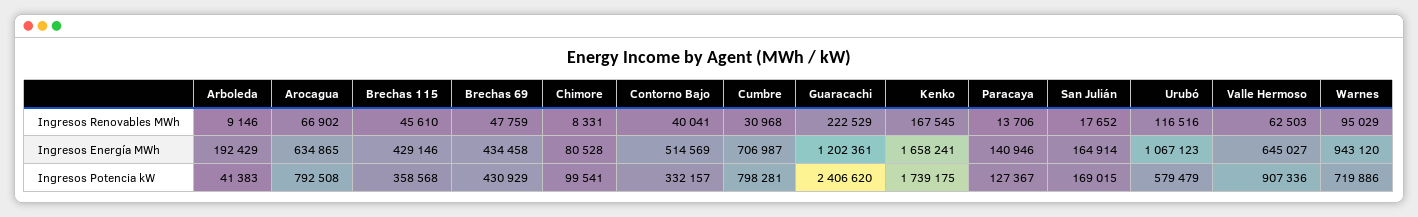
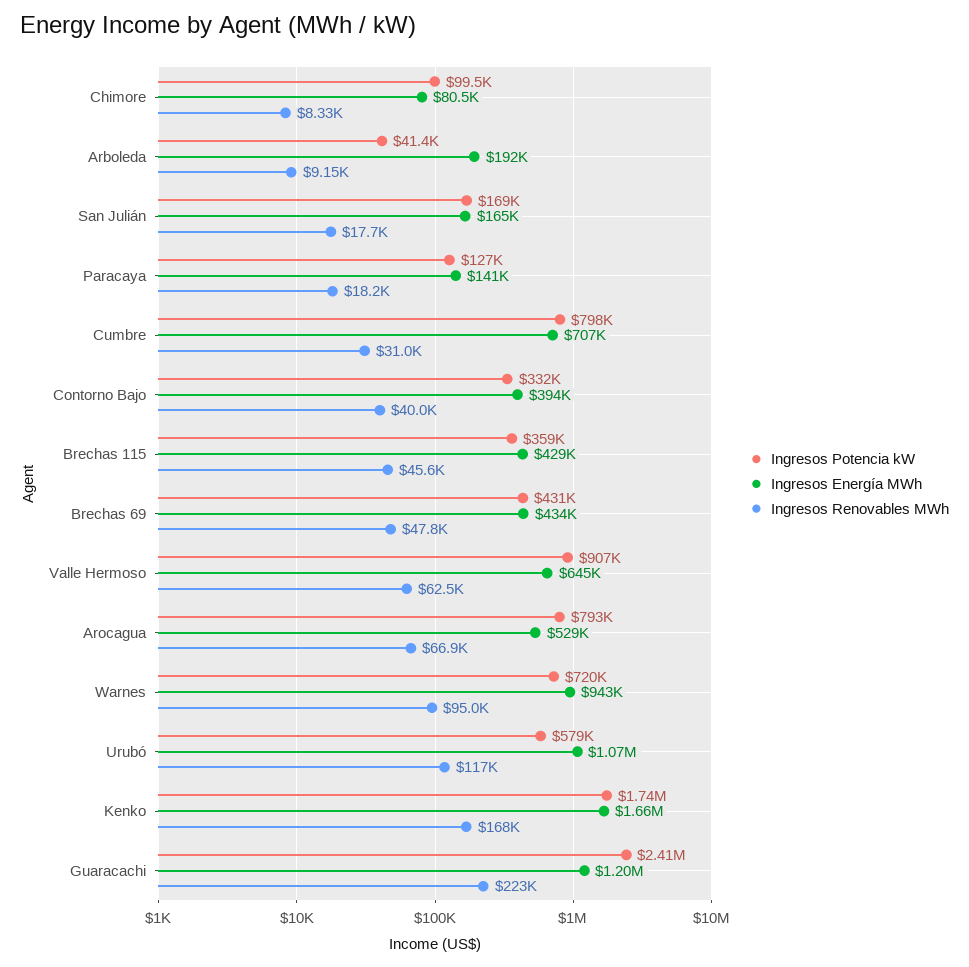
Ingresos Renovables MWh, Paracaya: 13706 -> 18200
Ingresos Energía MWh, Arocagua: 634865 -> 529000
Ingresos Energía MWh, Contorno Bajo: 514569 -> 394000

